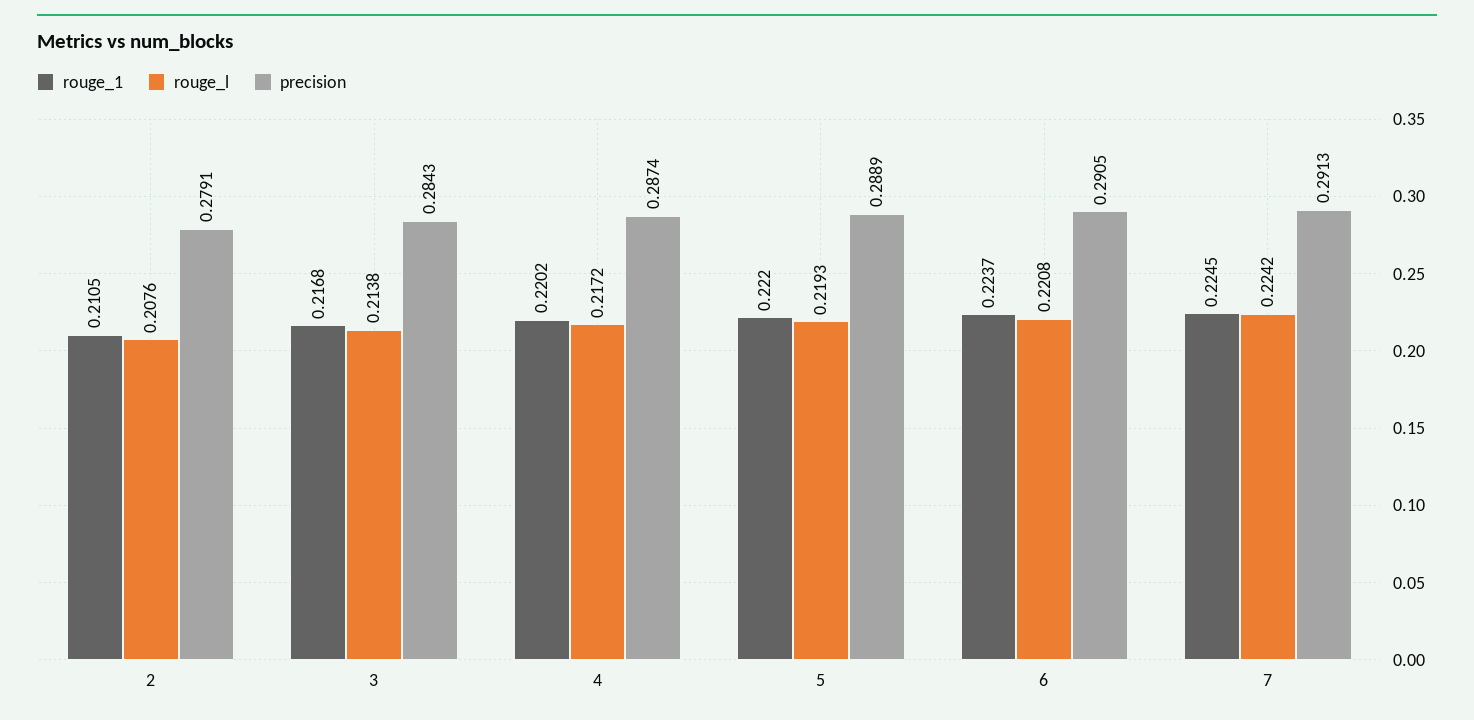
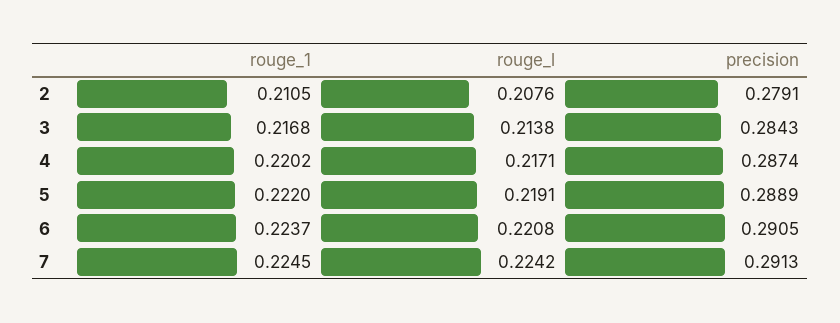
rouge_l, 4: 0.2172 -> 0.2171
rouge_l, 5: 0.2193 -> 0.2191

